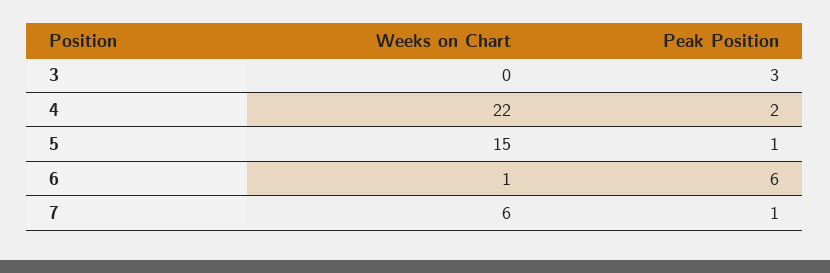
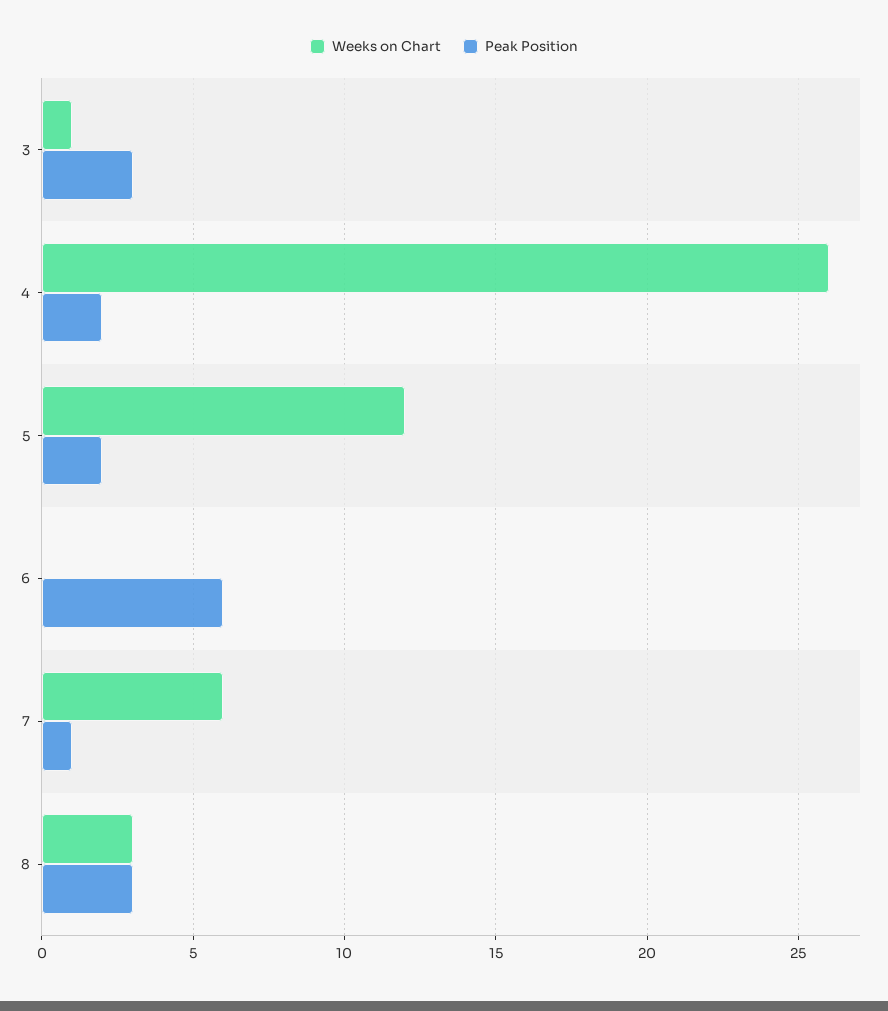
Weeks on Chart, 3: 0 -> 1
Weeks on Chart, 4: 22 -> 26
Weeks on Chart, 5: 15 -> 12
Peak Position, 5: 1 -> 2
Weeks on Chart, 6: 1 -> 0
Weeks on Chart, 8: none -> 3
Peak Position, 8: none -> 3

